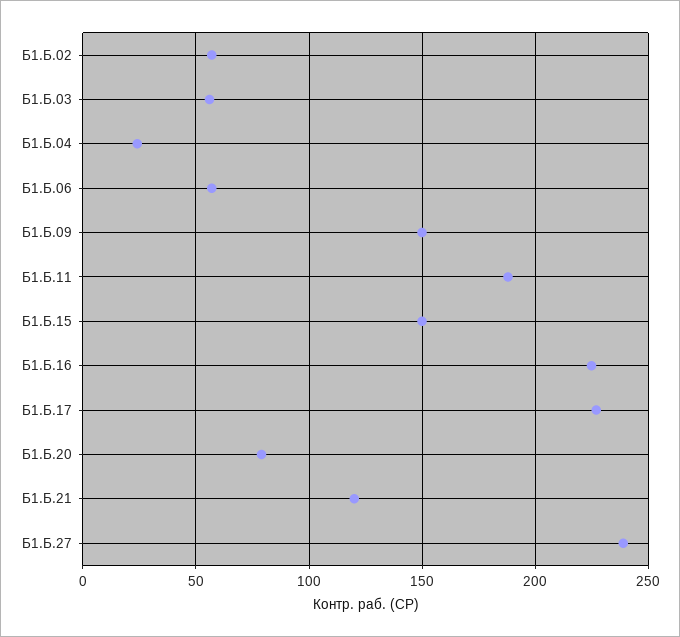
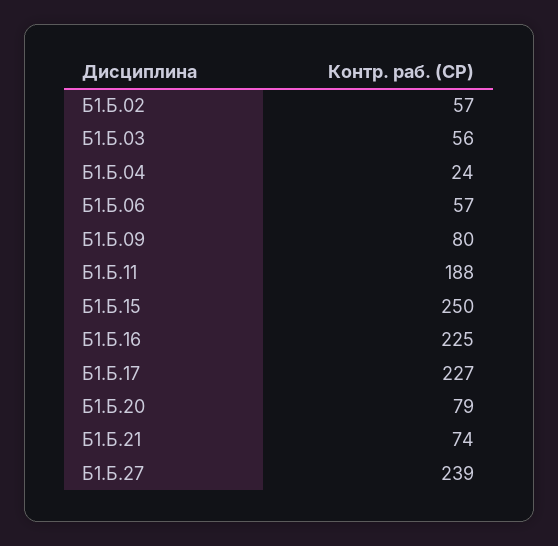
Б1.Б.09: 150 -> 80
Б1.Б.15: 150 -> 250
Б1.Б.21: 120 -> 74

